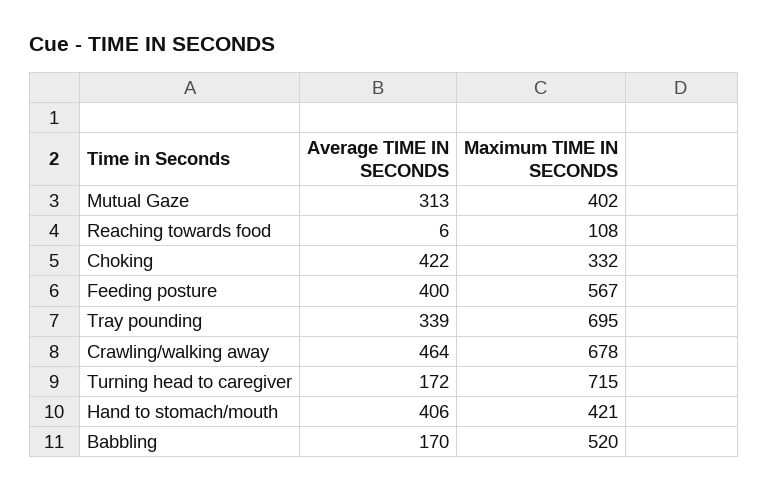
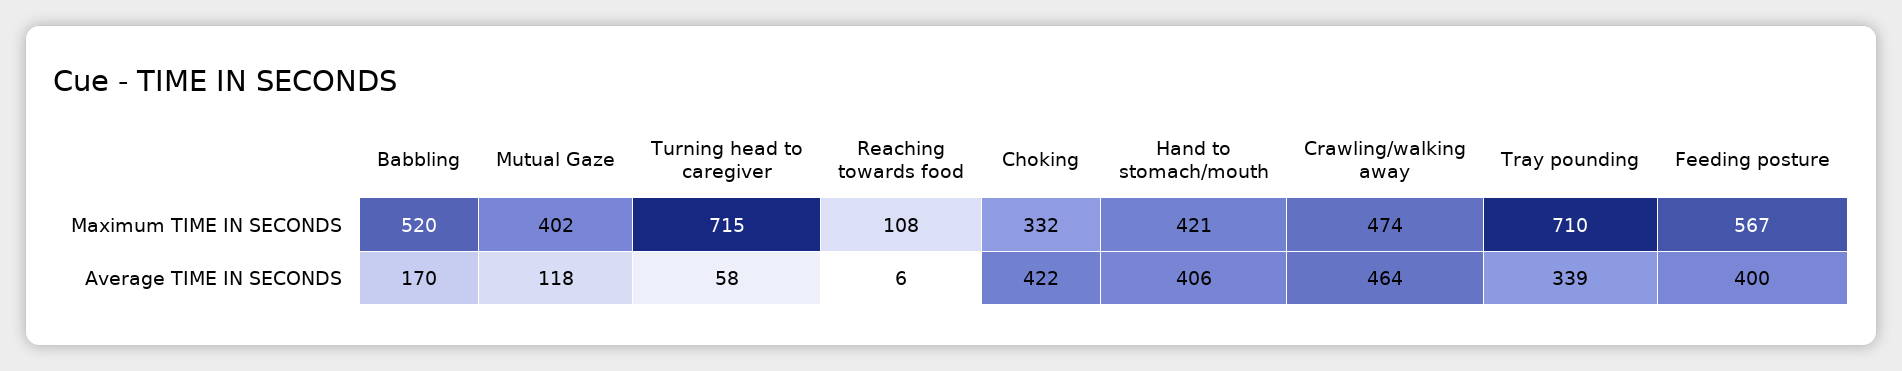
Average TIME IN SECONDS, Mutual Gaze: 313 -> 118
Maximum TIME IN SECONDS, Tray pounding: 695 -> 710
Maximum TIME IN SECONDS, Crawling/walking away: 678 -> 474
Average TIME IN SECONDS, Turning head to caregiver: 172 -> 58

